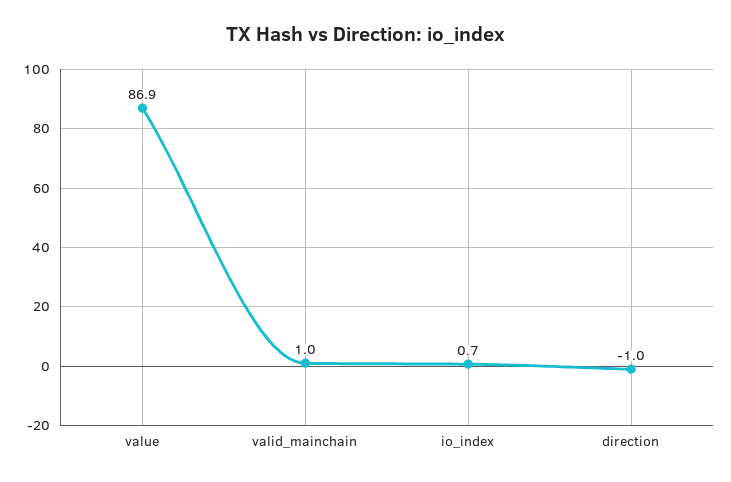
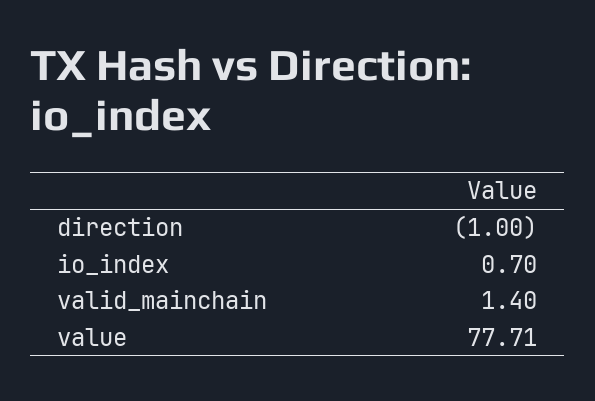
value: 86.9 -> 77.71
valid_mainchain: 1 -> 1.4

